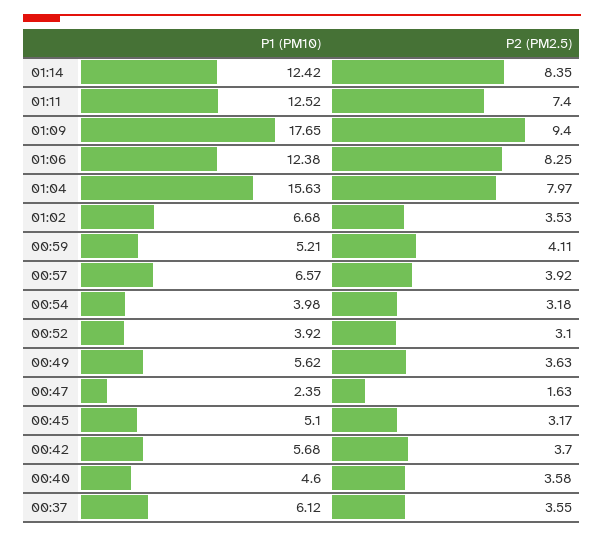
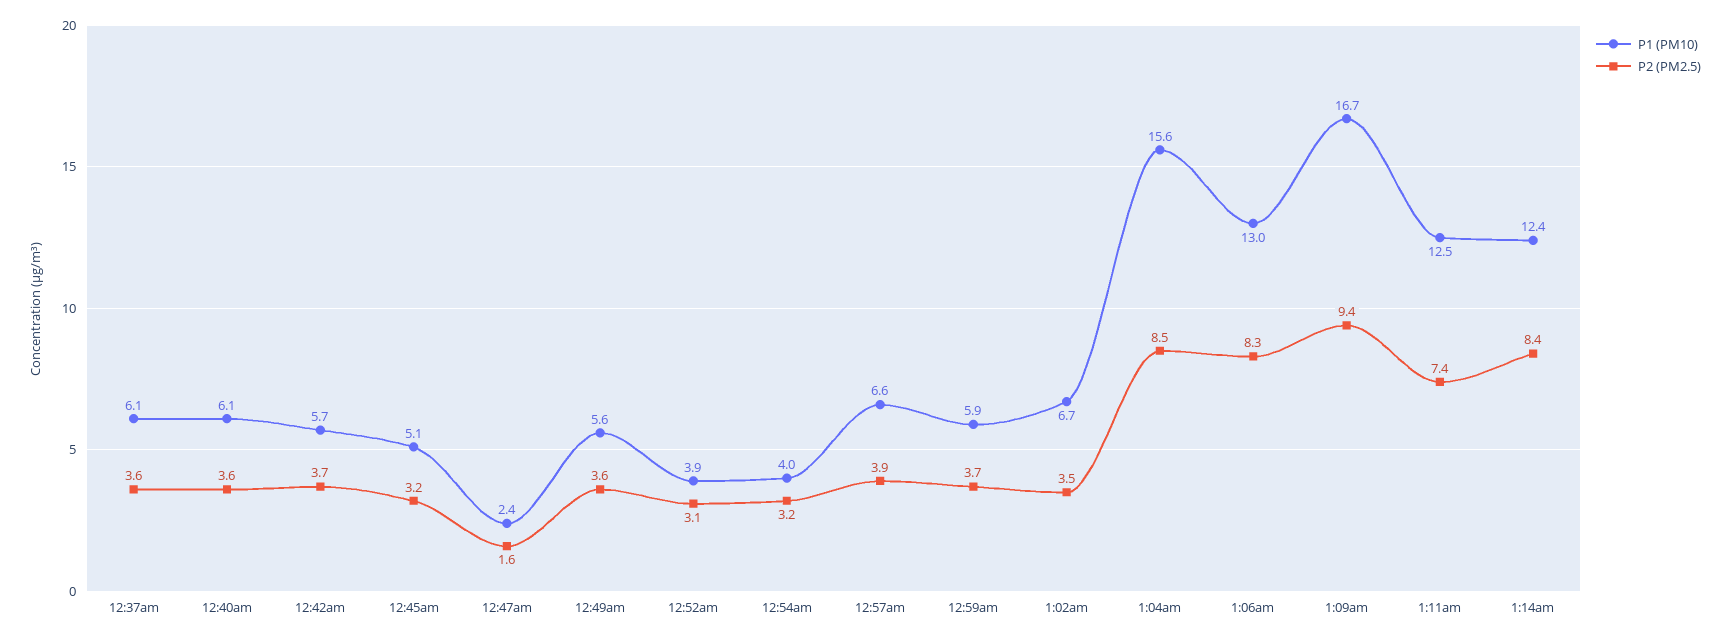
P1 (PM10), 01:09: 17.65 -> 16.7
P1 (PM10), 01:06: 12.38 -> 13
P2 (PM2.5), 01:04: 7.97 -> 8.5
P1 (PM10), 00:59: 5.21 -> 5.9
P2 (PM2.5), 00:59: 4.11 -> 3.7
P1 (PM10), 00:40: 4.6 -> 6.1

